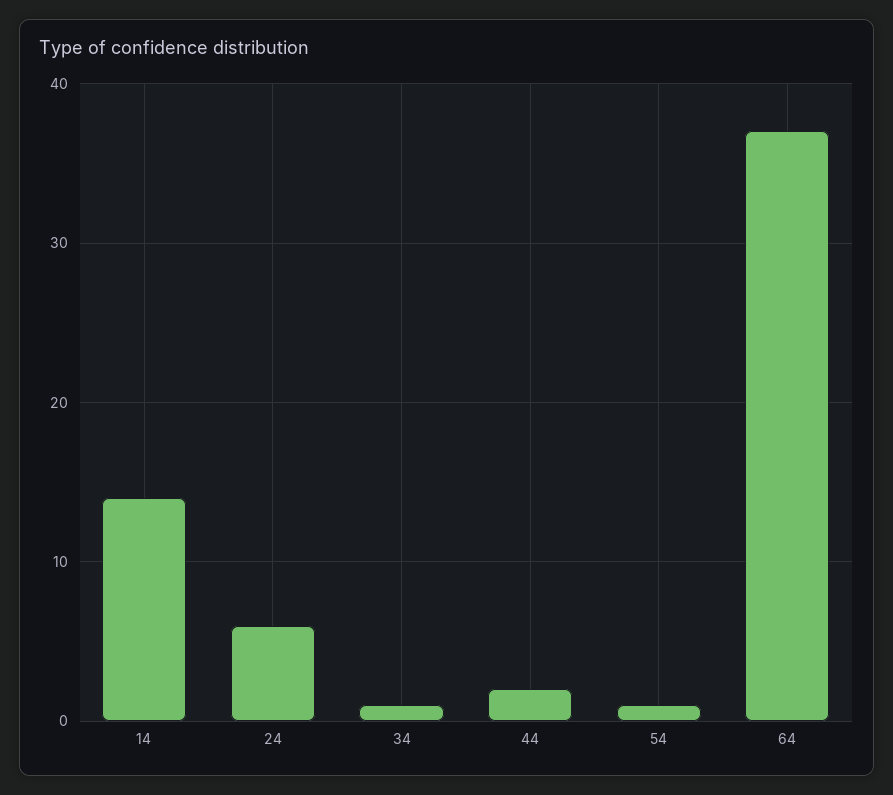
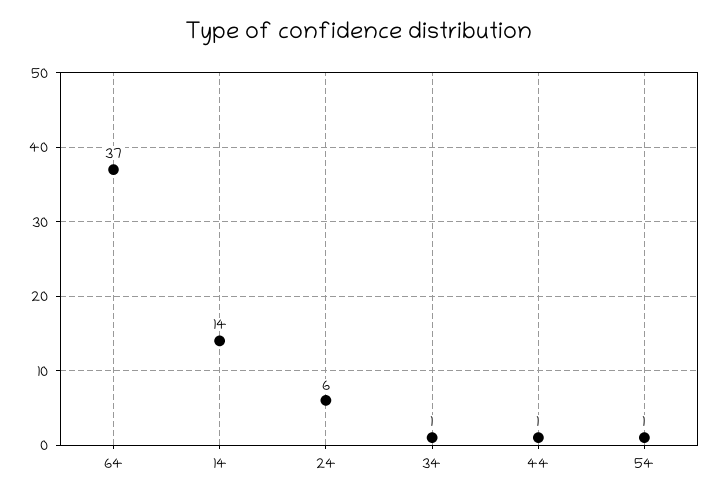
44: 2 -> 1

